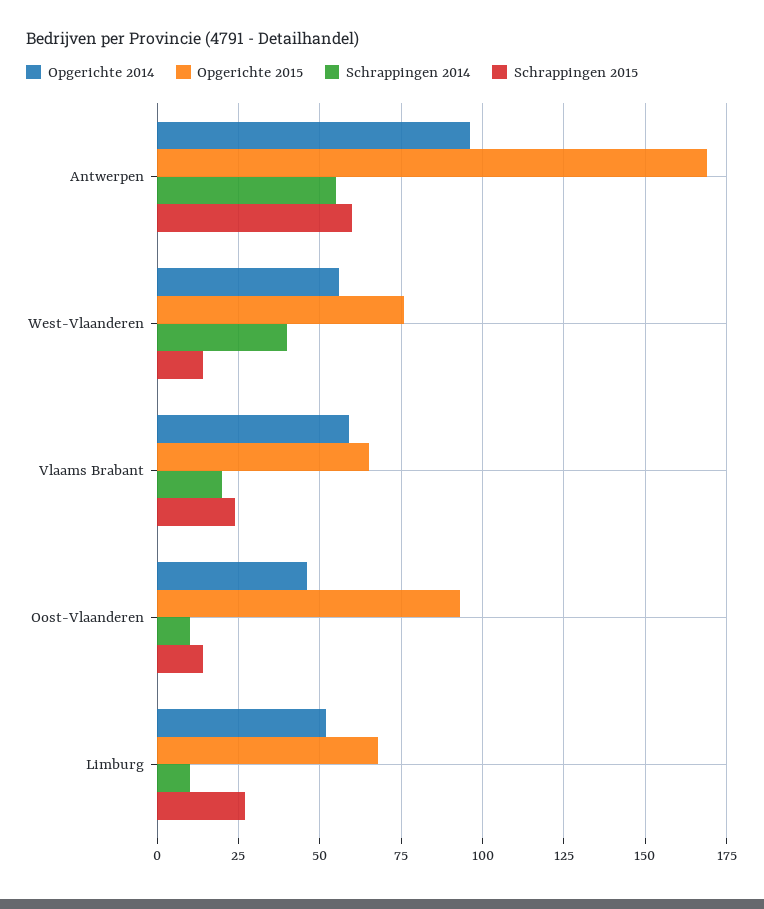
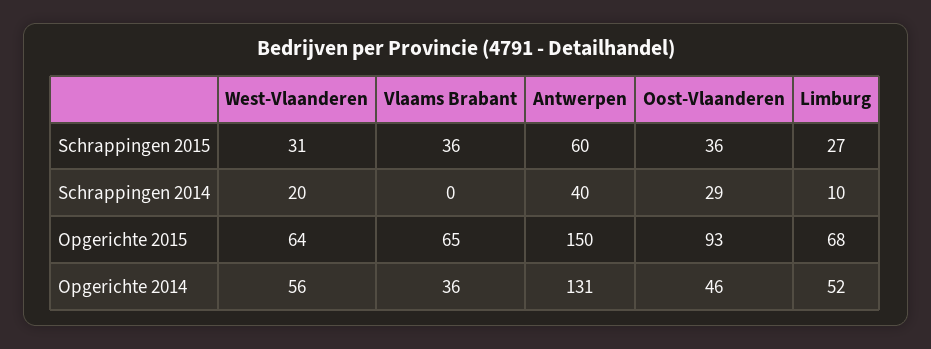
Opgerichte 2014, Antwerpen: 95 -> 131
Opgerichte 2015, Antwerpen: 170 -> 150
Schrappingen 2014, Antwerpen: 55 -> 40
Opgerichte 2015, West-Vlaanderen: 75 -> 64
Schrappingen 2014, West-Vlaanderen: 40 -> 20
Schrappingen 2015, West-Vlaanderen: 15 -> 31
Opgerichte 2014, Vlaams Brabant: 60 -> 36
Schrappingen 2014, Vlaams Brabant: 20 -> 0
Schrappingen 2015, Vlaams Brabant: 25 -> 36
Schrappingen 2014, Oost-Vlaanderen: 10 -> 29
Schrappingen 2015, Oost-Vlaanderen: 15 -> 36

